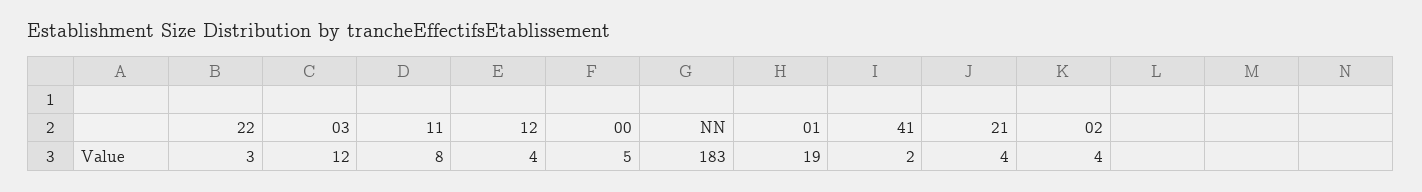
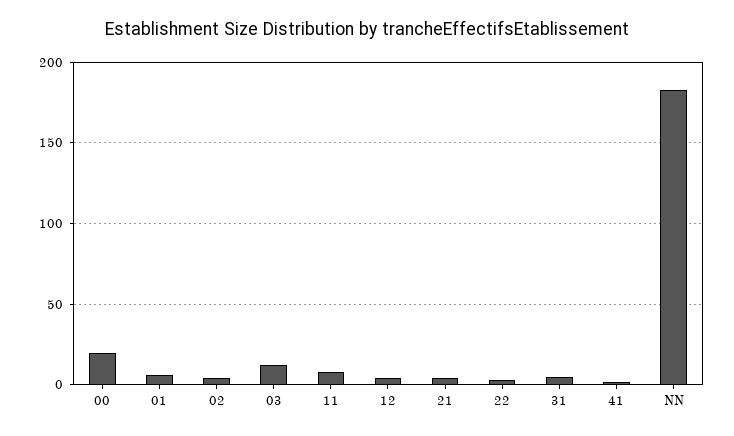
00: 5 -> 20
01: 19 -> 5
31: none -> 5

